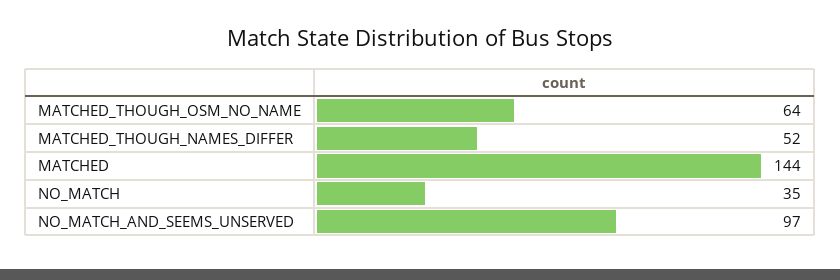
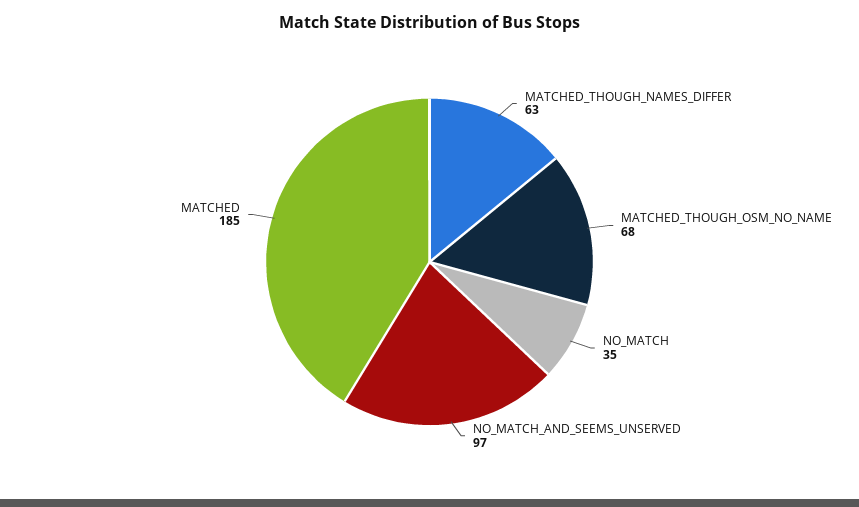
MATCHED_THOUGH_OSM_NO_NAME: 64 -> 68
MATCHED_THOUGH_NAMES_DIFFER: 52 -> 63
MATCHED: 144 -> 185

